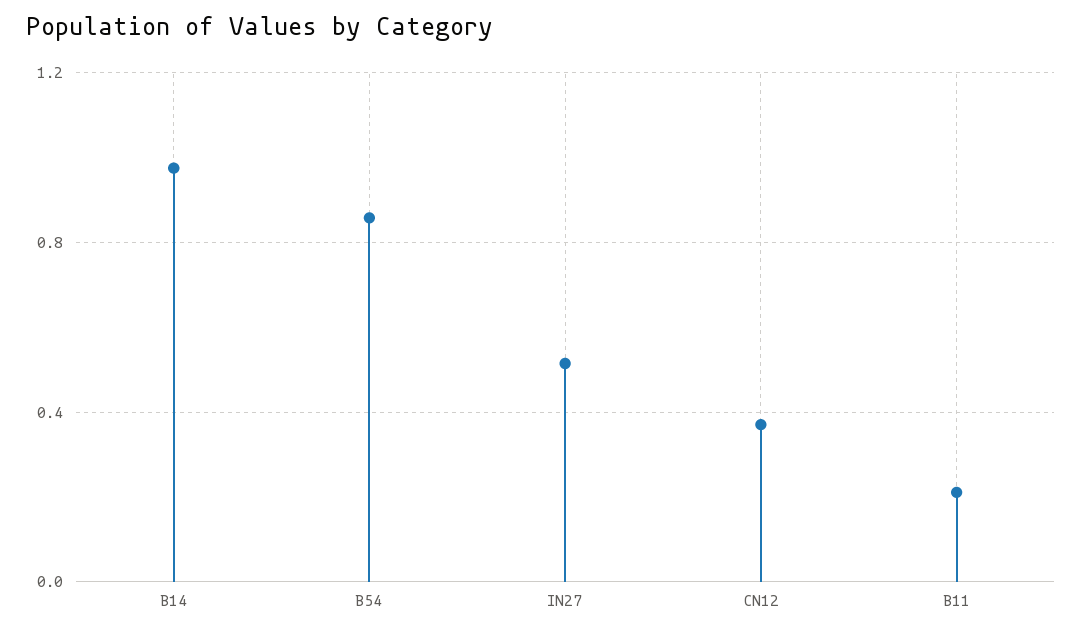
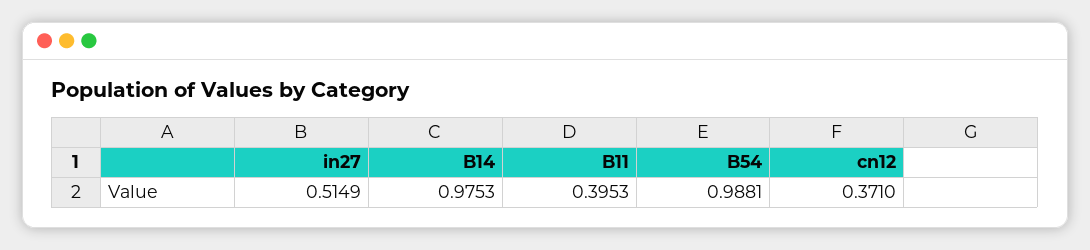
B54: 0.85 -> 0.9881
B11: 0.2 -> 0.3953

